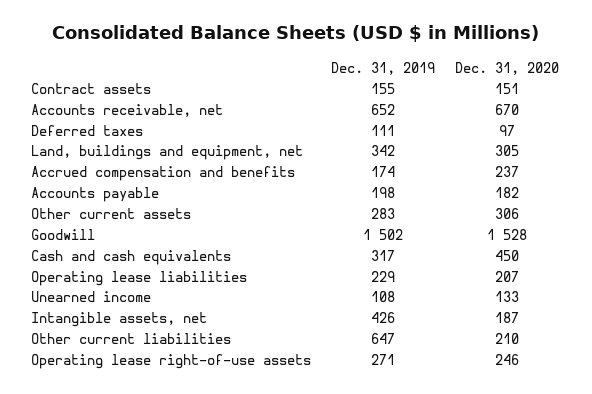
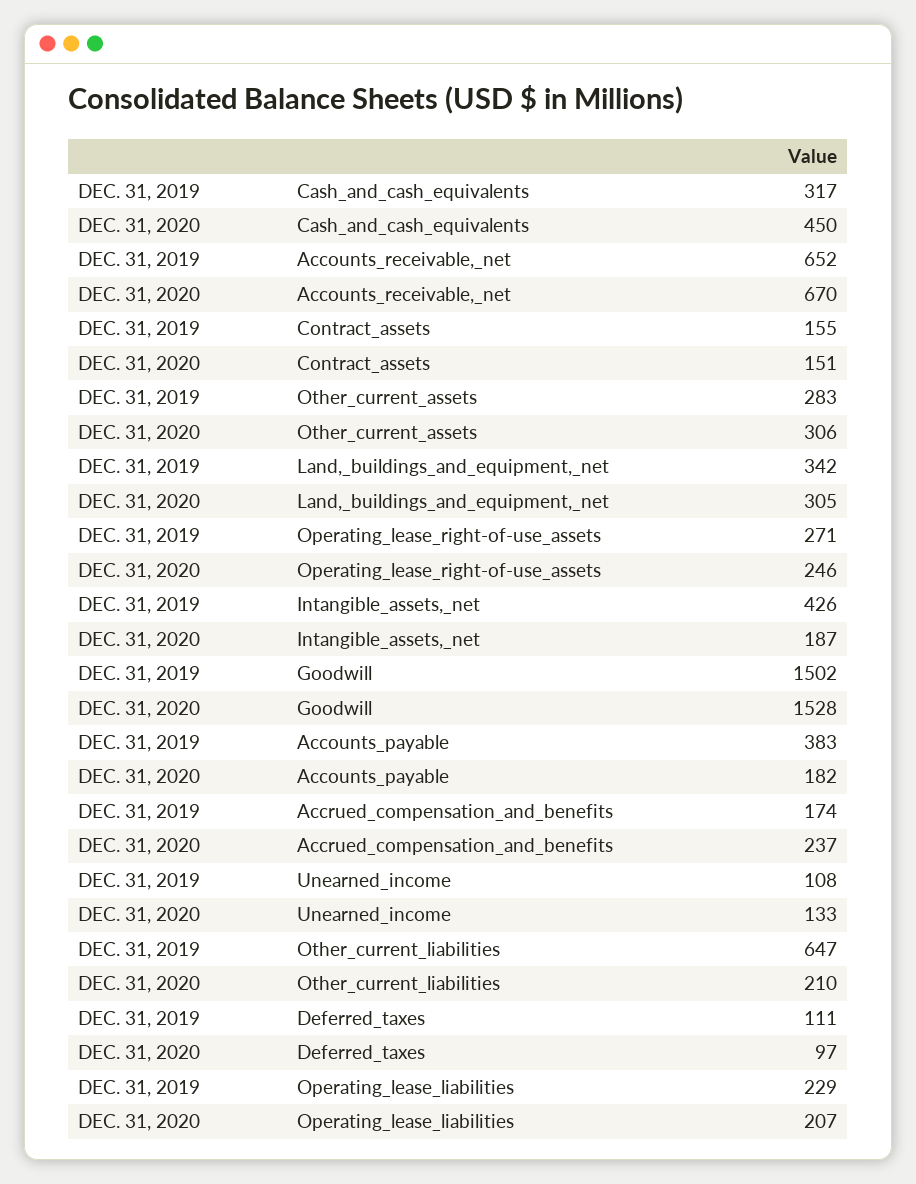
Dec. 31, 2019, Accounts payable: 198 -> 383

